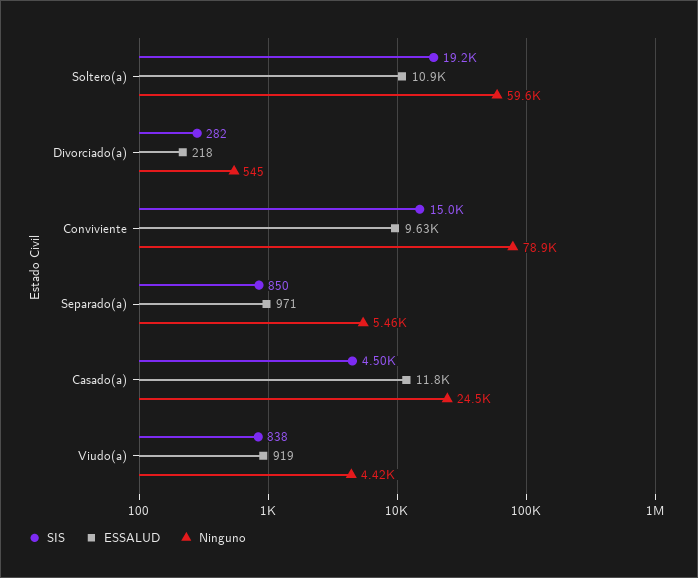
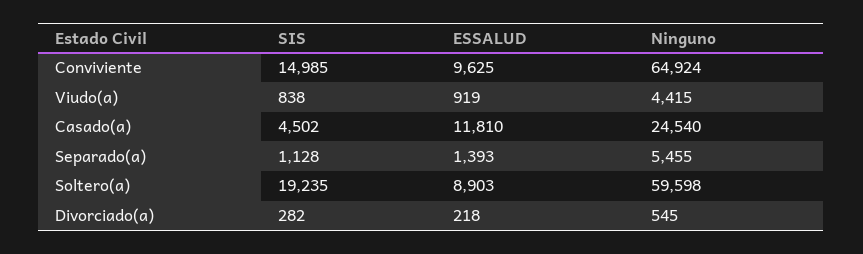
ESSALUD, Soltero(a): 10900 -> 8903
Ninguno, Conviviente: 78900 -> 64924
SIS, Separado(a): 850 -> 1128
ESSALUD, Separado(a): 971 -> 1393

